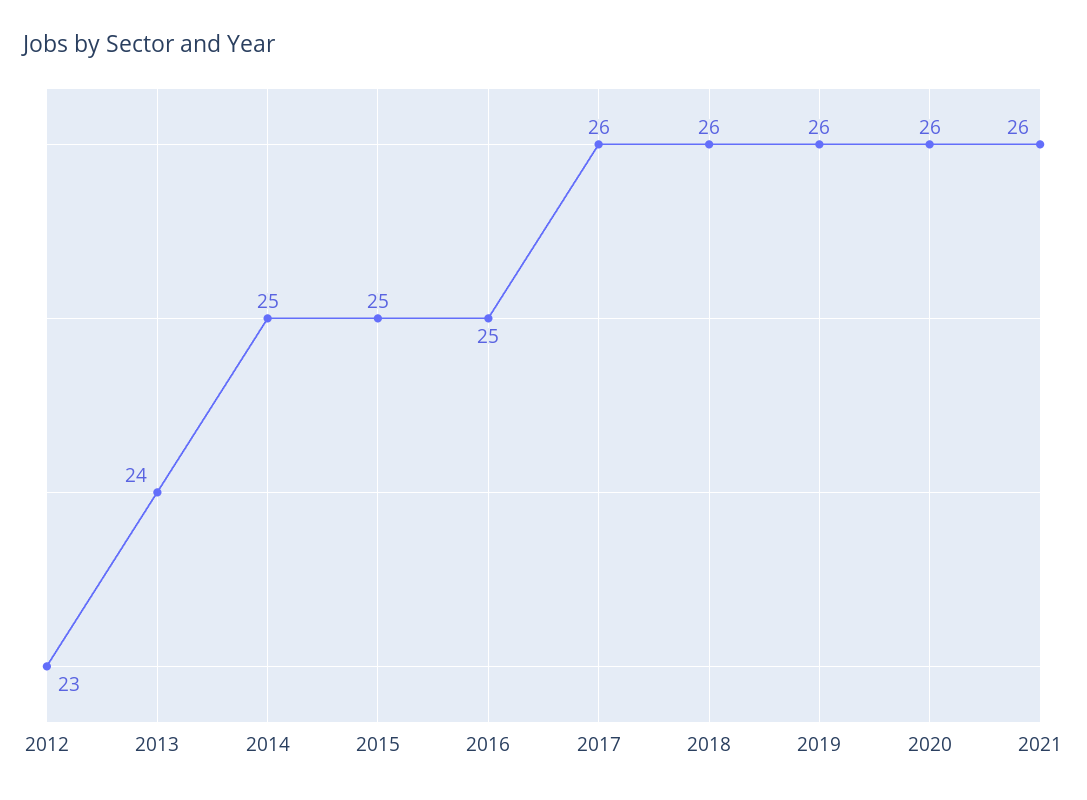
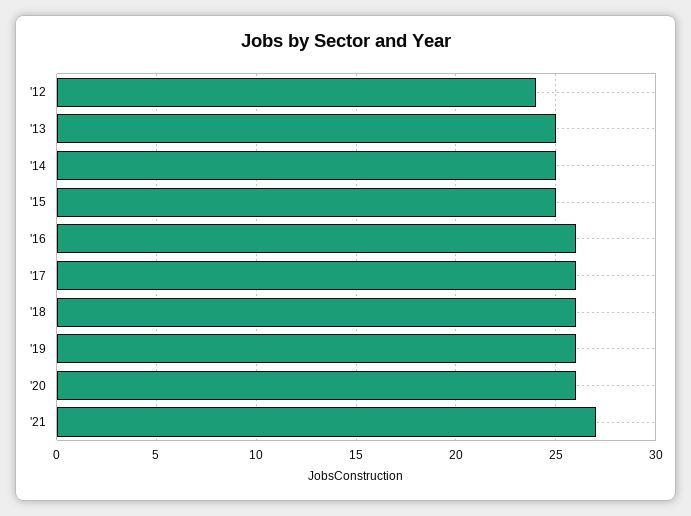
2012: 23 -> 24
2013: 24 -> 25
2016: 25 -> 26
2021: 26 -> 27

